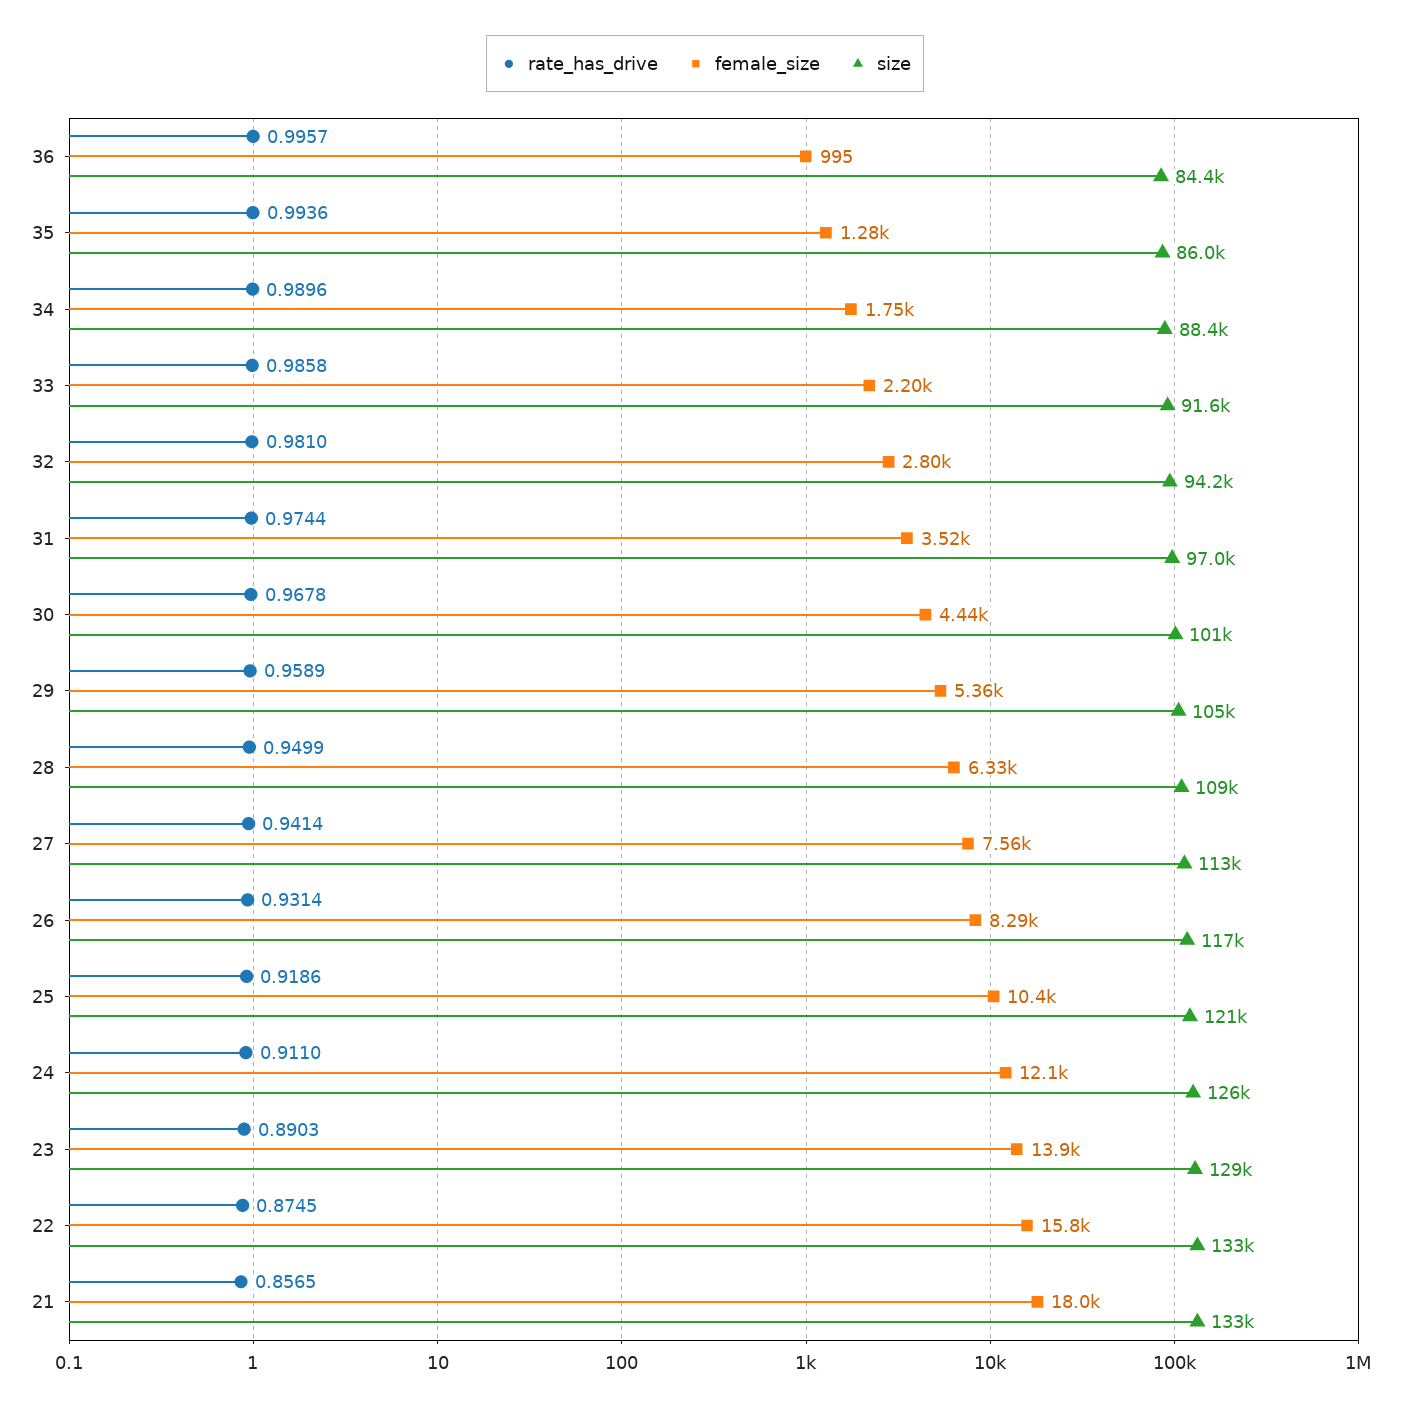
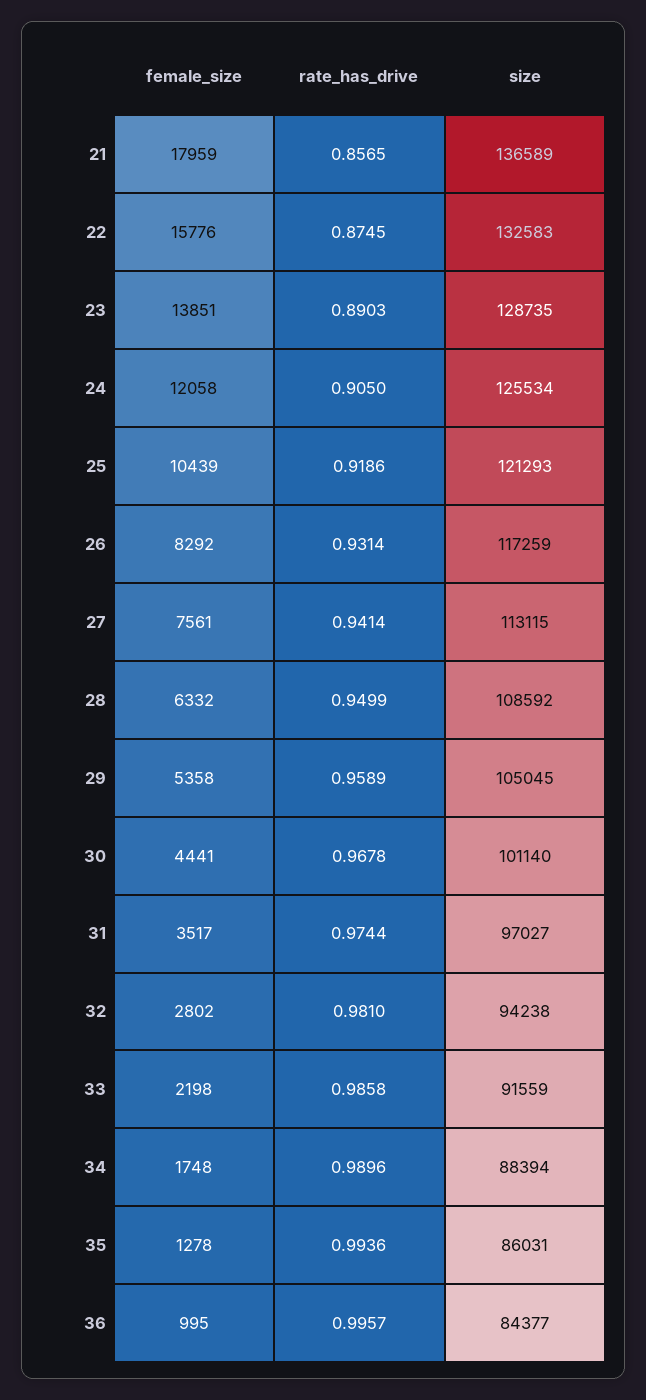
rate_has_drive, 24: 0.911 -> 0.905
size, 21: 133000 -> 136589

